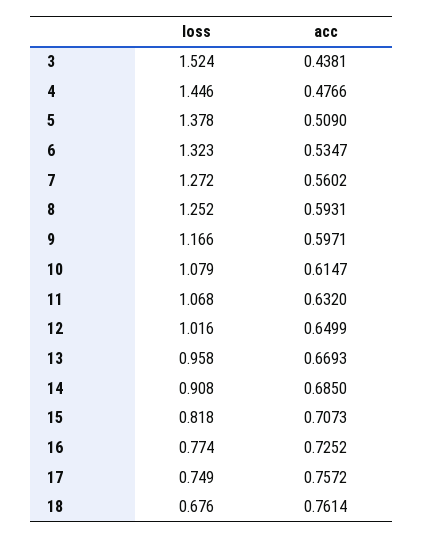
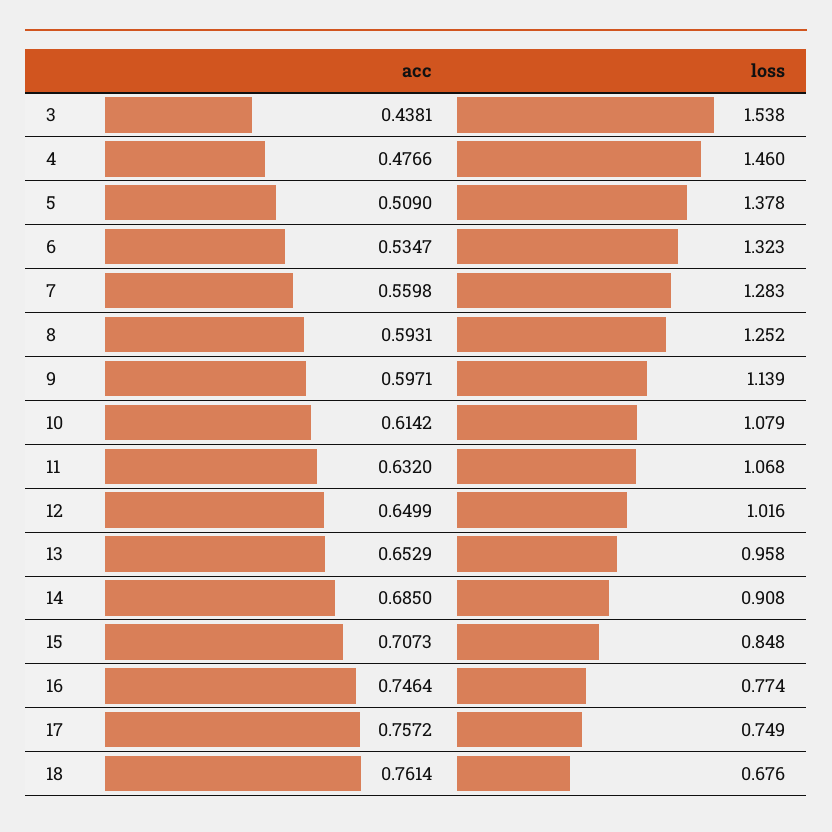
loss, 3: 1.524 -> 1.538
loss, 4: 1.446 -> 1.46
loss, 7: 1.272 -> 1.283
acc, 7: 0.5602 -> 0.5598
loss, 9: 1.166 -> 1.139
acc, 10: 0.6147 -> 0.6142
acc, 13: 0.6693 -> 0.6529
loss, 15: 0.818 -> 0.848
acc, 16: 0.7252 -> 0.7464

